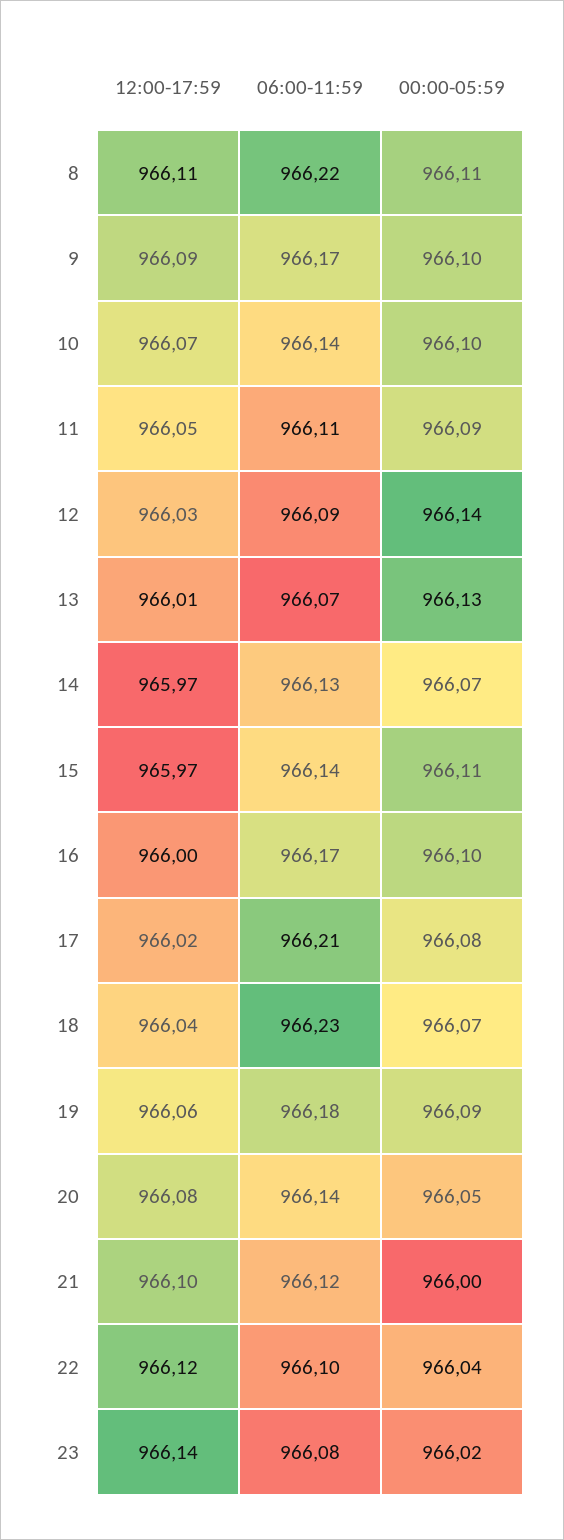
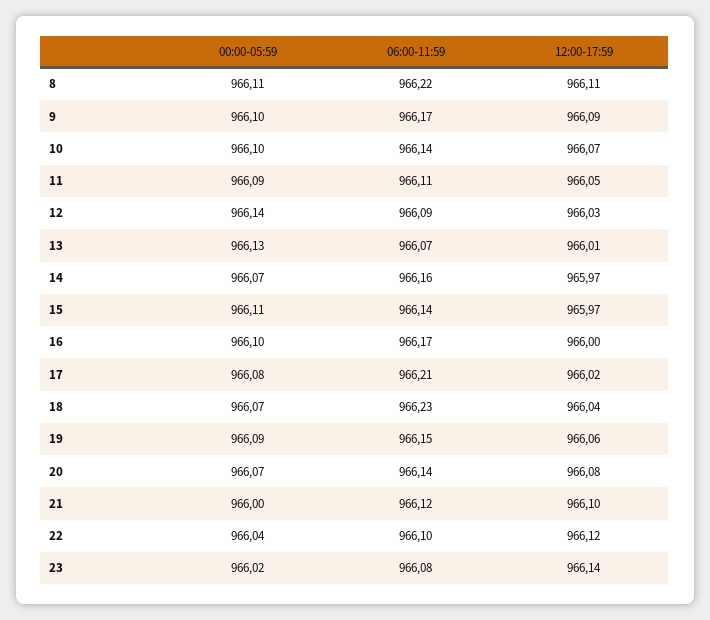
06:00-11:59, 14: 966.13 -> 966.16
06:00-11:59, 19: 966.18 -> 966.15
00:00-05:59, 20: 966.05 -> 966.07

